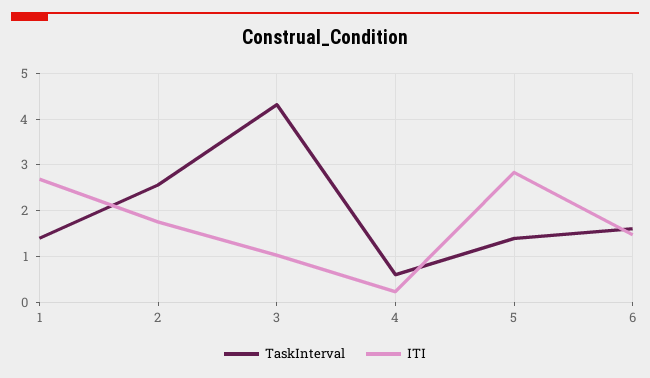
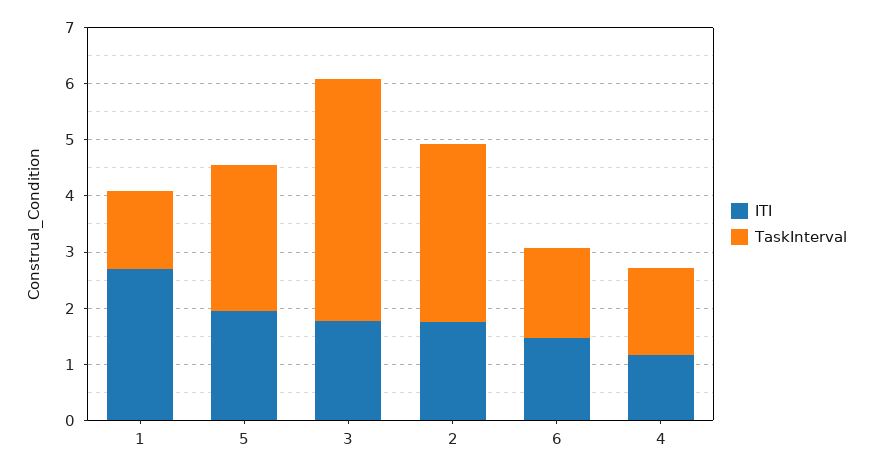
TaskInterval, 2: 2.6 -> 3.2
ITI, 3: 1 -> 1.8
TaskInterval, 4: 0.6 -> 1.6
ITI, 4: 0.2 -> 1.2
TaskInterval, 5: 1.4 -> 2.6
ITI, 5: 2.8 -> 2

